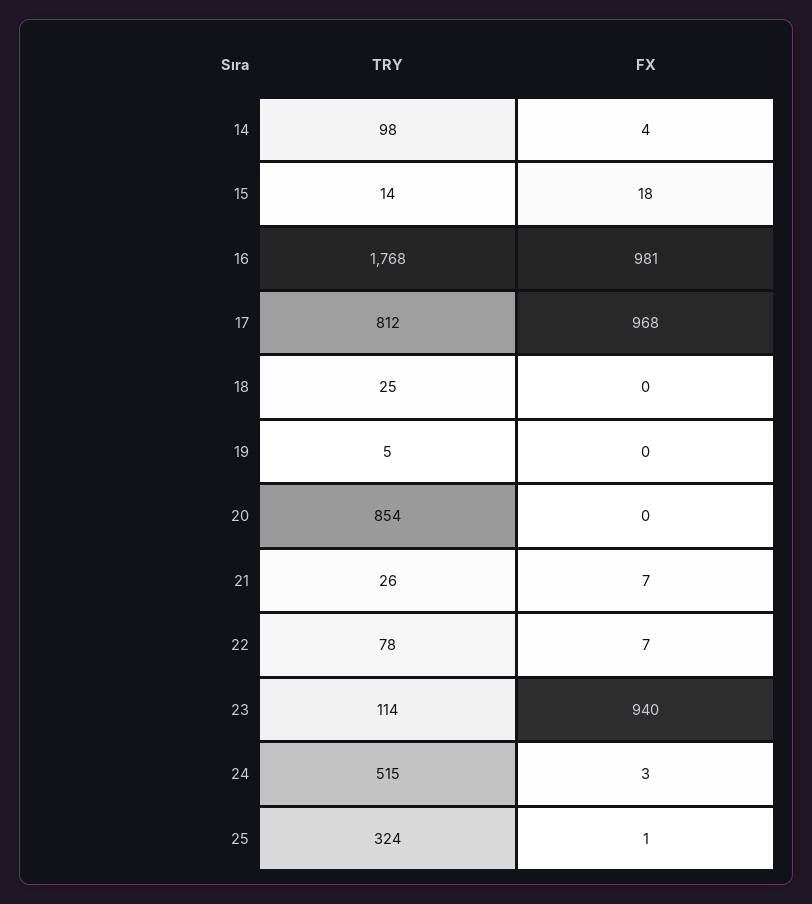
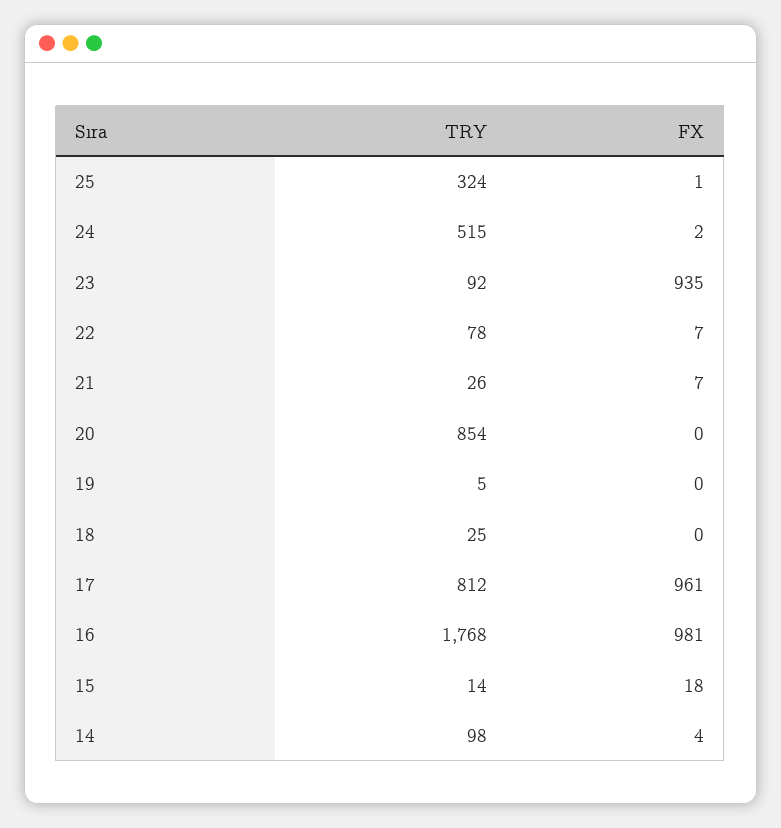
FX, 17: 968 -> 961
TRY, 23: 114 -> 92
FX, 23: 940 -> 935
FX, 24: 3 -> 2

